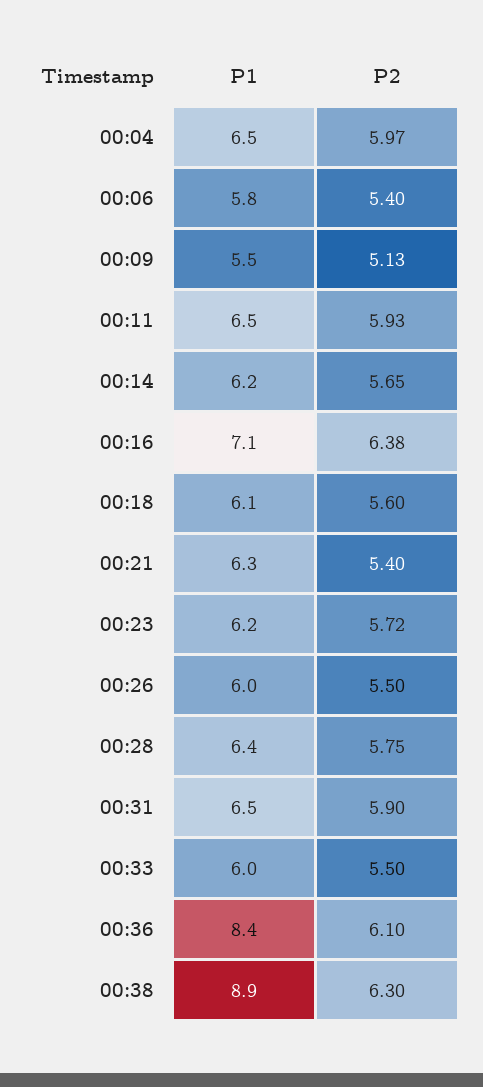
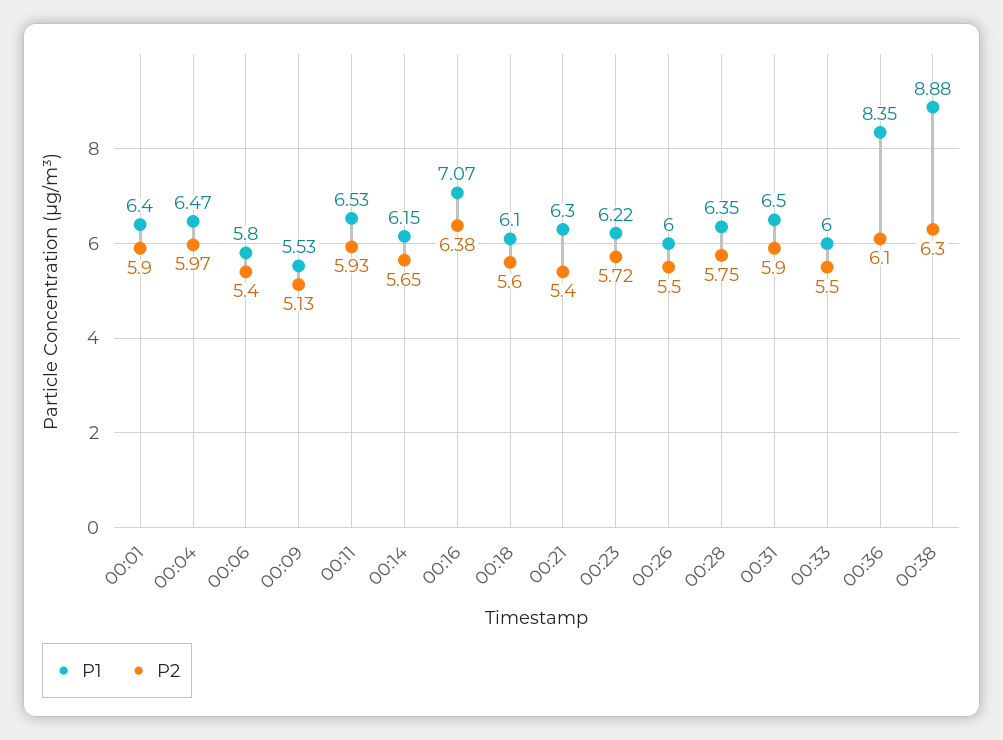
P1, 00:01: none -> 6.4
P2, 00:01: none -> 5.9

